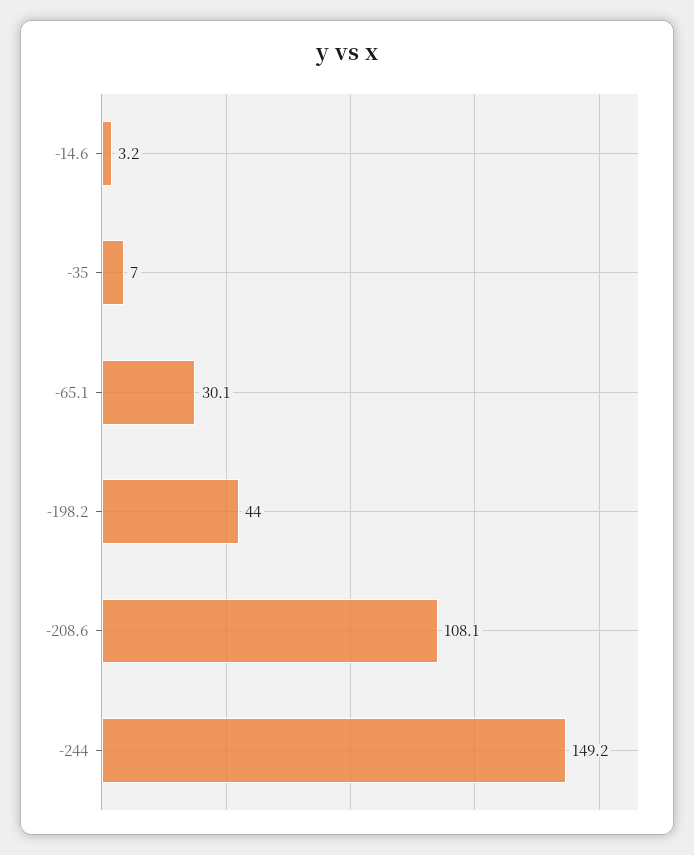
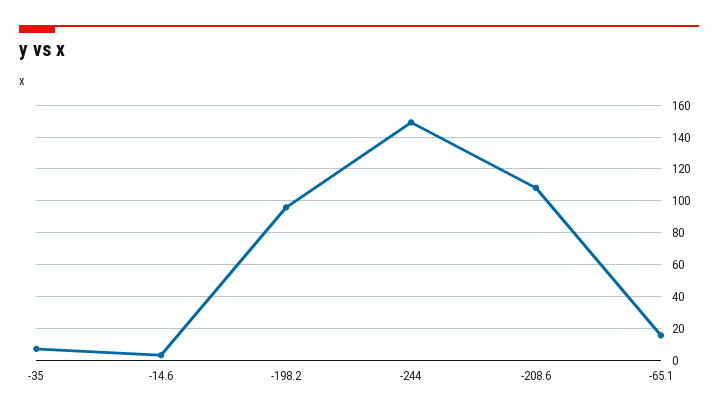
-65.1: 30.1 -> 15
-198.2: 44 -> 95

